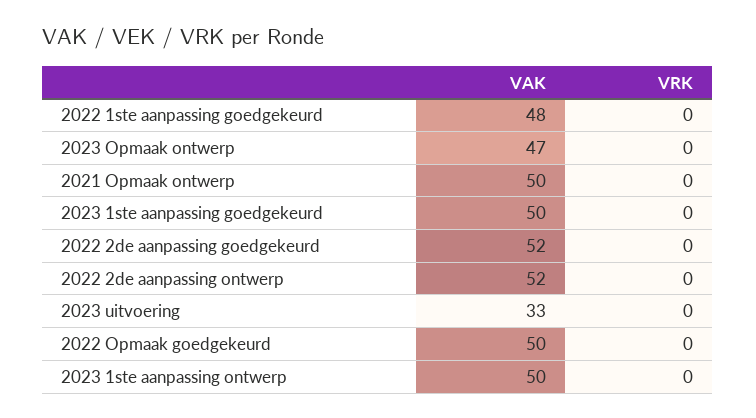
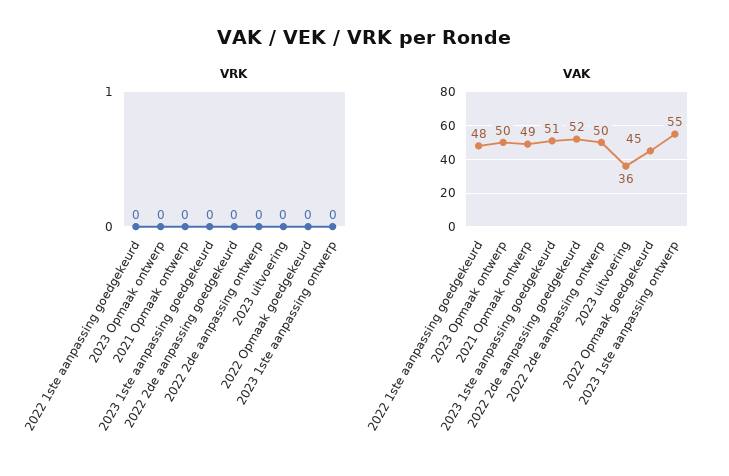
VAK, 2023 Opmaak ontwerp: 47 -> 50
VAK, 2021 Opmaak ontwerp: 50 -> 49
VAK, 2023 1ste aanpassing goedgekeurd: 50 -> 51
VAK, 2022 2de aanpassing ontwerp: 52 -> 50
VAK, 2023 uitvoering: 33 -> 36
VAK, 2022 Opmaak goedgekeurd: 50 -> 45
VAK, 2023 1ste aanpassing ontwerp: 50 -> 55

